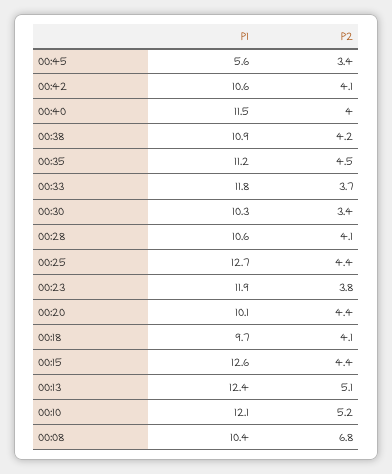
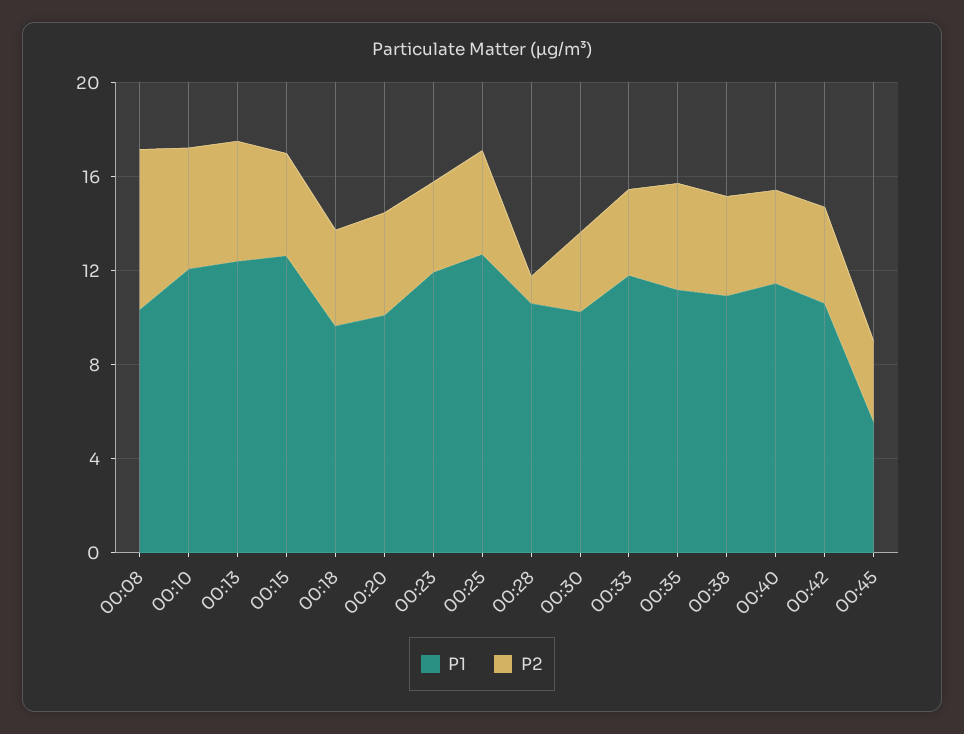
P2, 00:28: 4.1 -> 1

